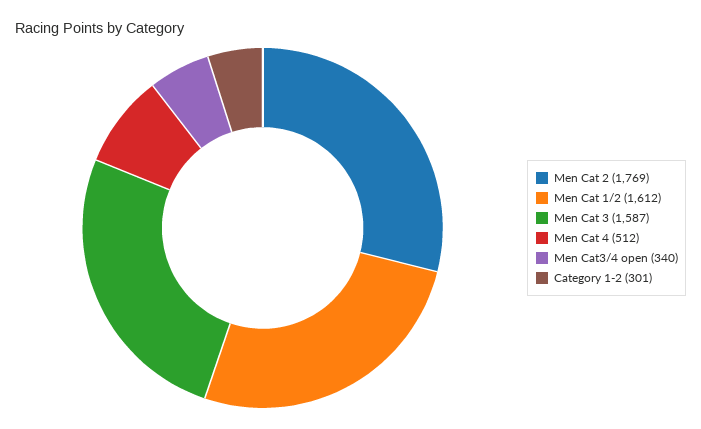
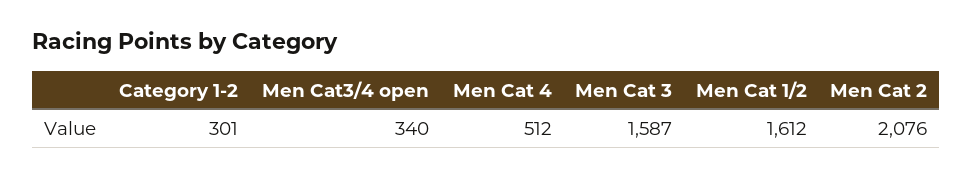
Men Cat 2: 1769 -> 2076

